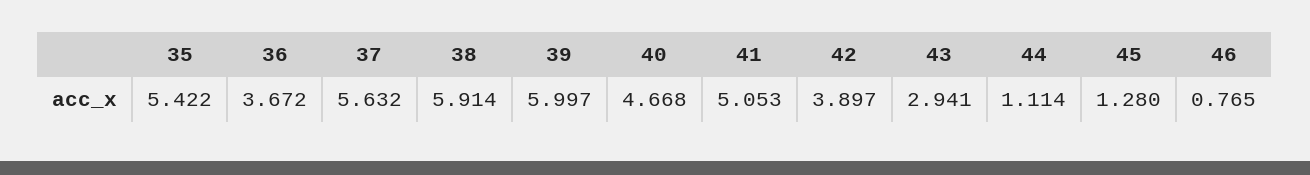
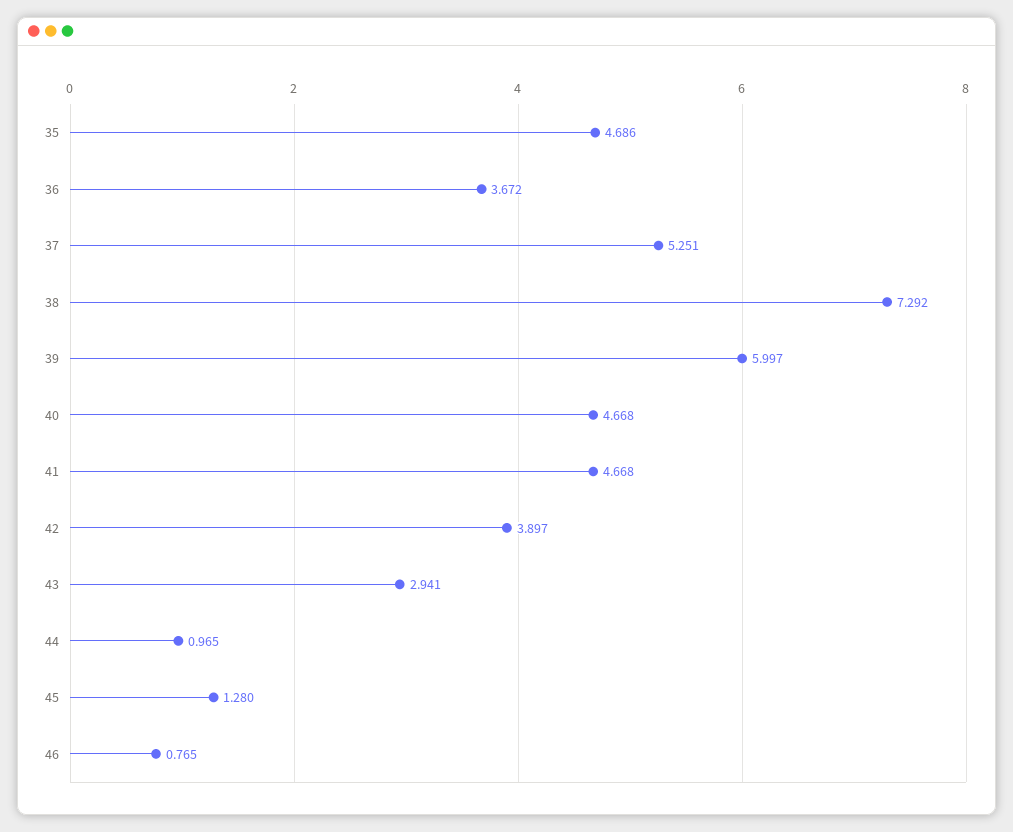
35: 5.422 -> 4.686
37: 5.632 -> 5.251
38: 5.914 -> 7.292
41: 5.053 -> 4.668
44: 1.114 -> 0.965

